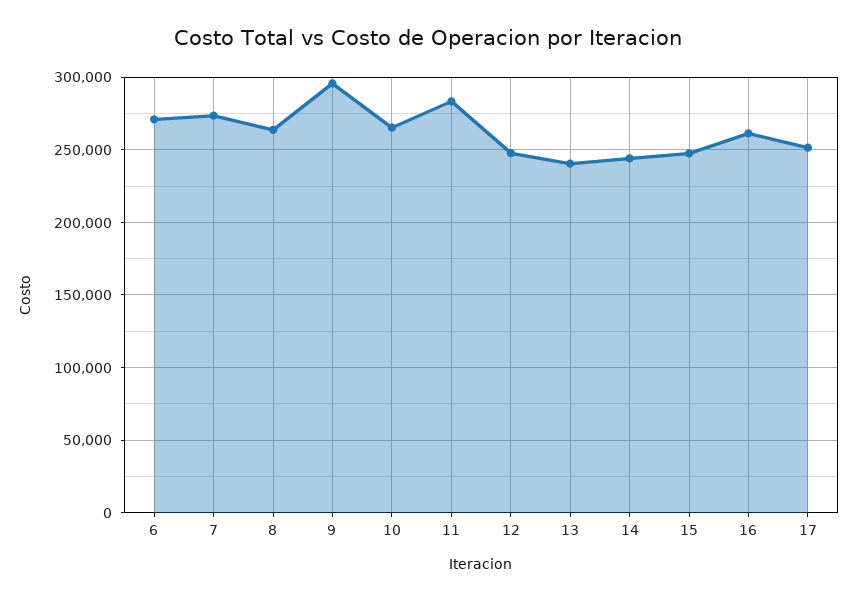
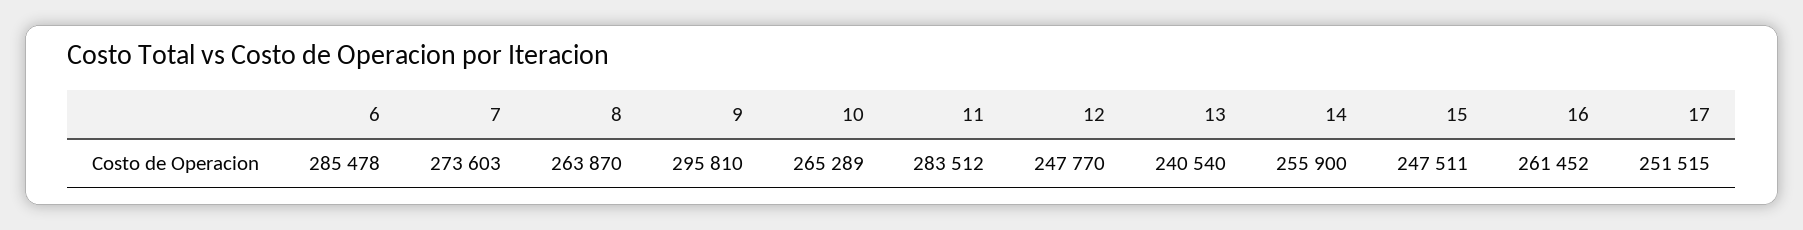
6: 270000 -> 285478
14: 245000 -> 255900

